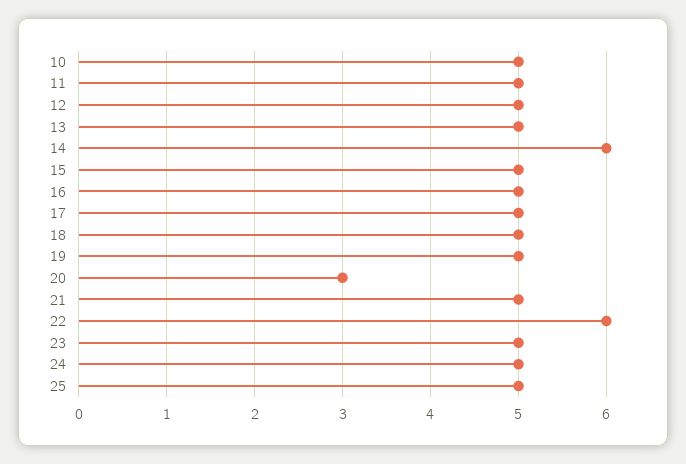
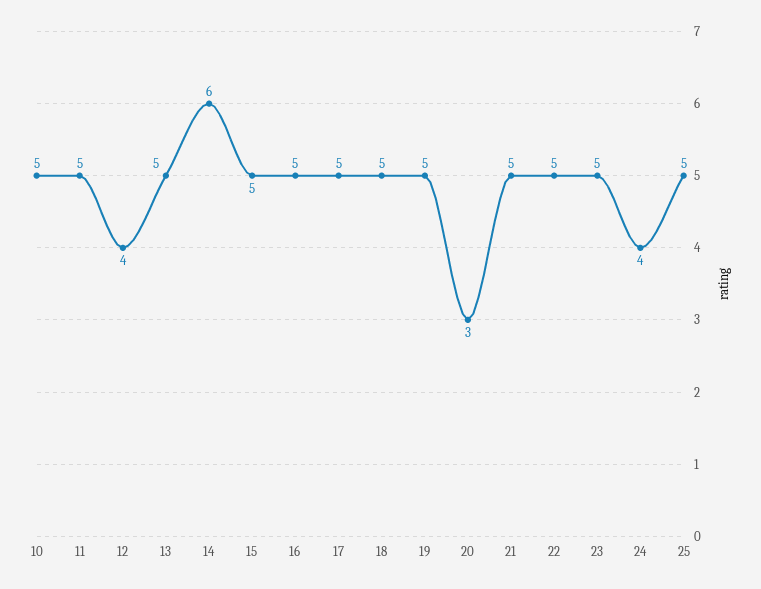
12: 5 -> 4
22: 6 -> 5
24: 5 -> 4

